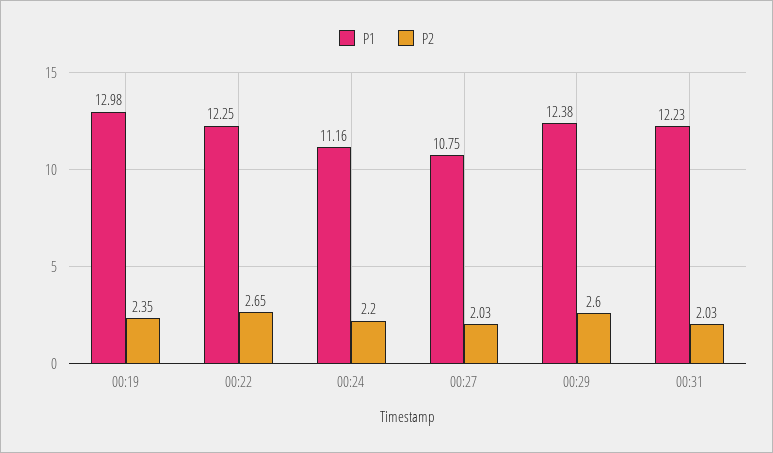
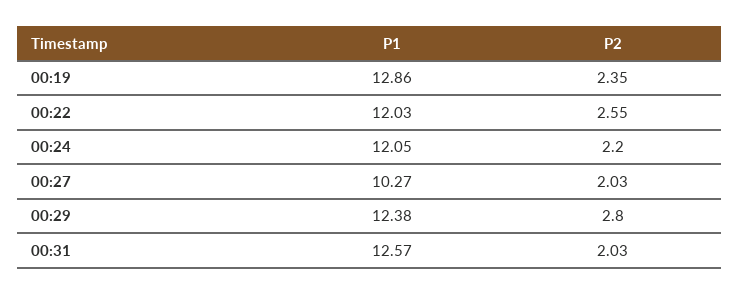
P1, 00:19: 12.98 -> 12.86
P1, 00:22: 12.25 -> 12.03
P2, 00:22: 2.65 -> 2.55
P1, 00:24: 11.16 -> 12.05
P1, 00:27: 10.75 -> 10.27
P2, 00:29: 2.6 -> 2.8
P1, 00:31: 12.23 -> 12.57

